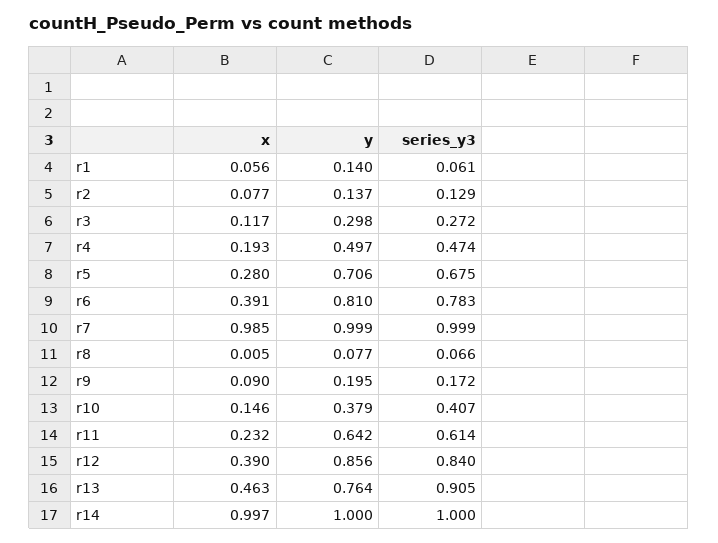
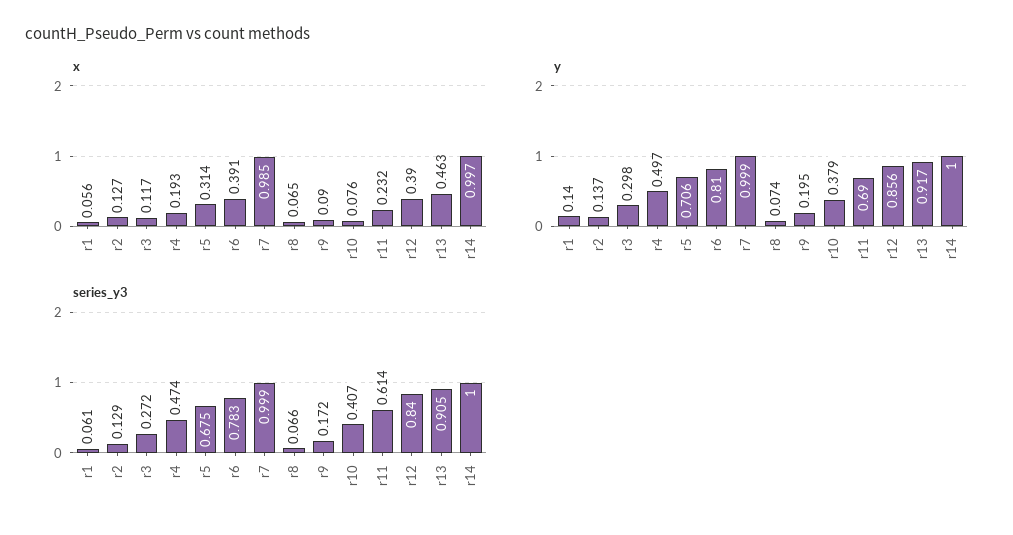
x, r2: 0.077 -> 0.127
x, r5: 0.28 -> 0.314
x, r8: 0.005 -> 0.065
y, r8: 0.077 -> 0.074
x, r10: 0.146 -> 0.076
y, r11: 0.642 -> 0.69
y, r13: 0.764 -> 0.917

